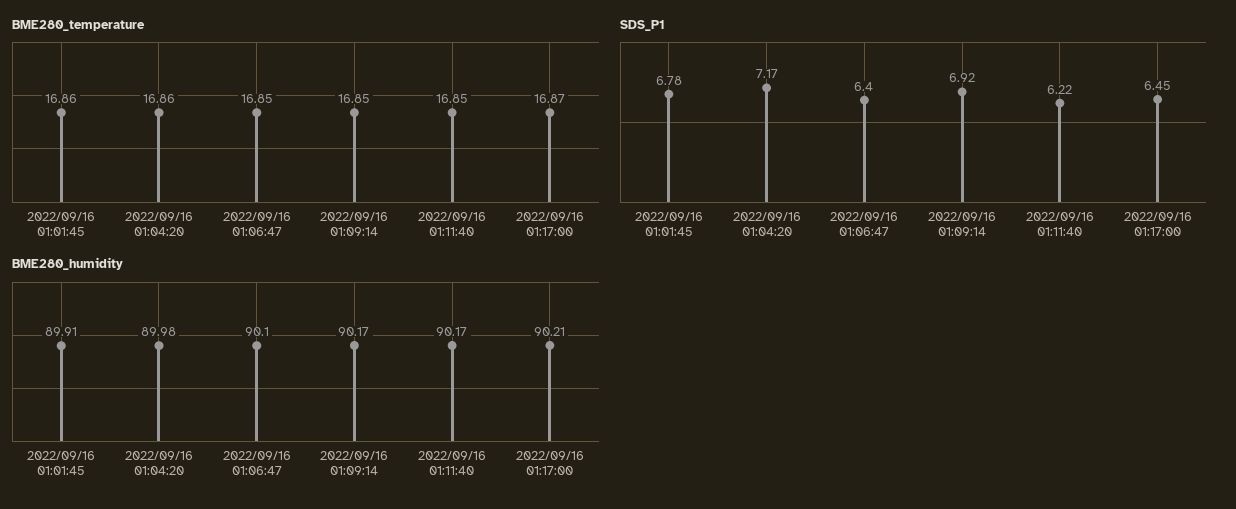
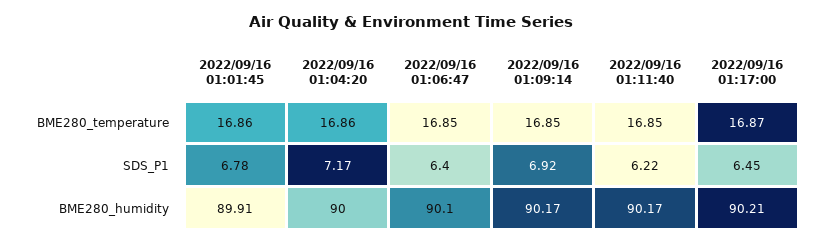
BME280_humidity, 2022/09/16 01:04:20: 89.98 -> 90

